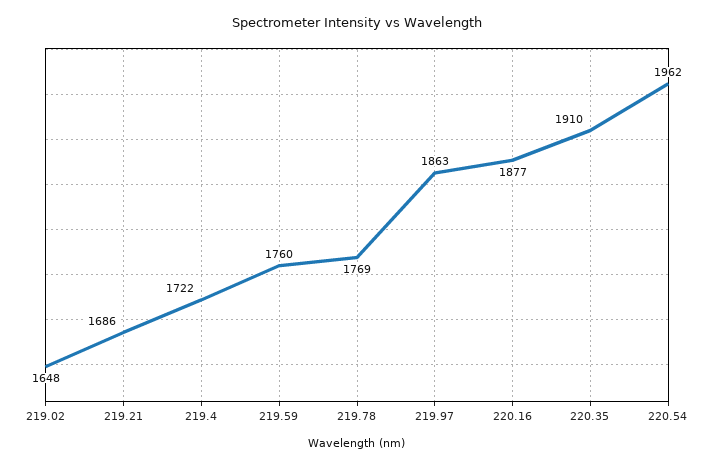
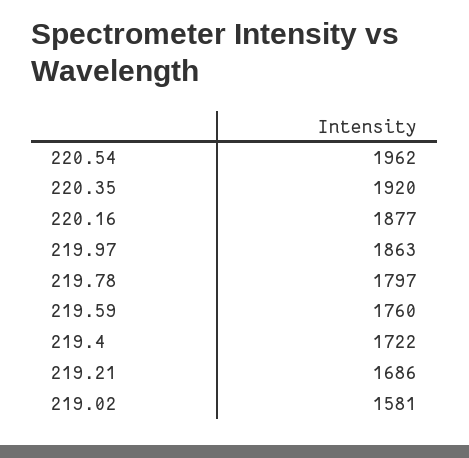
219.02: 1648 -> 1581
219.78: 1769 -> 1797
220.35: 1910 -> 1920

